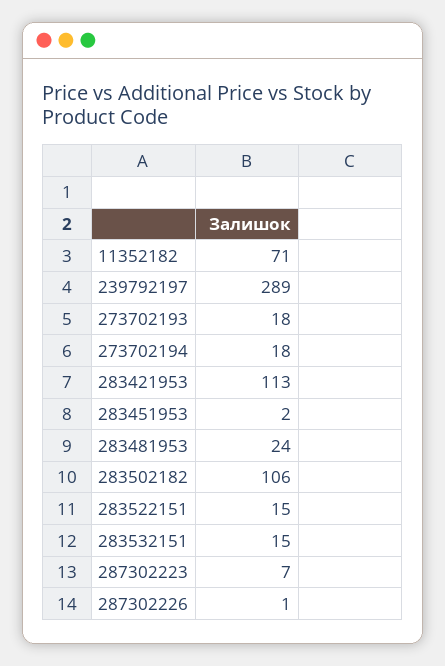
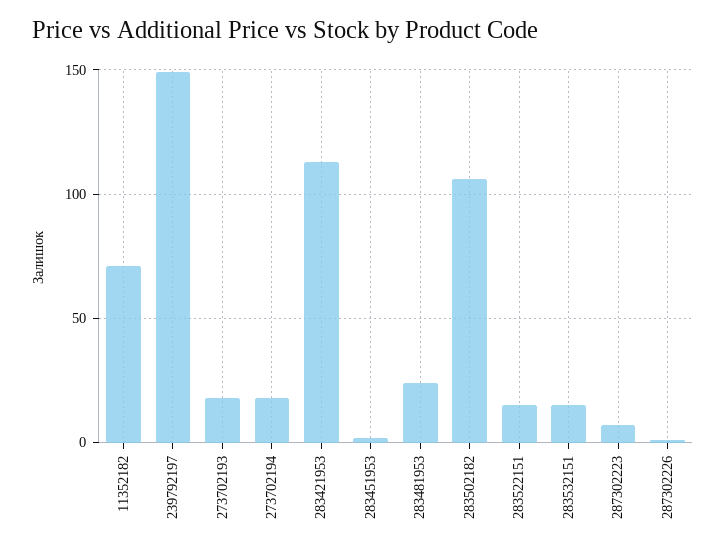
239792197: 289 -> 150

